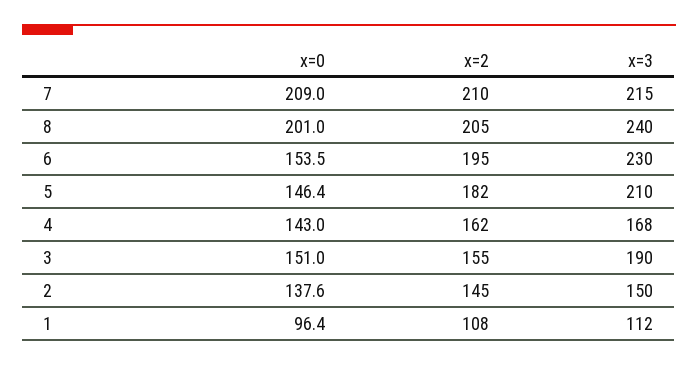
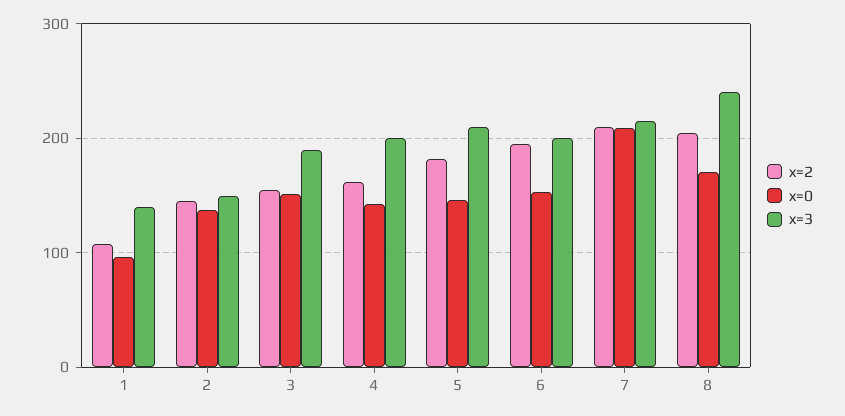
x=0, 8: 201 -> 170
x=3, 6: 230 -> 200
x=3, 4: 168 -> 200
x=3, 1: 112 -> 140

